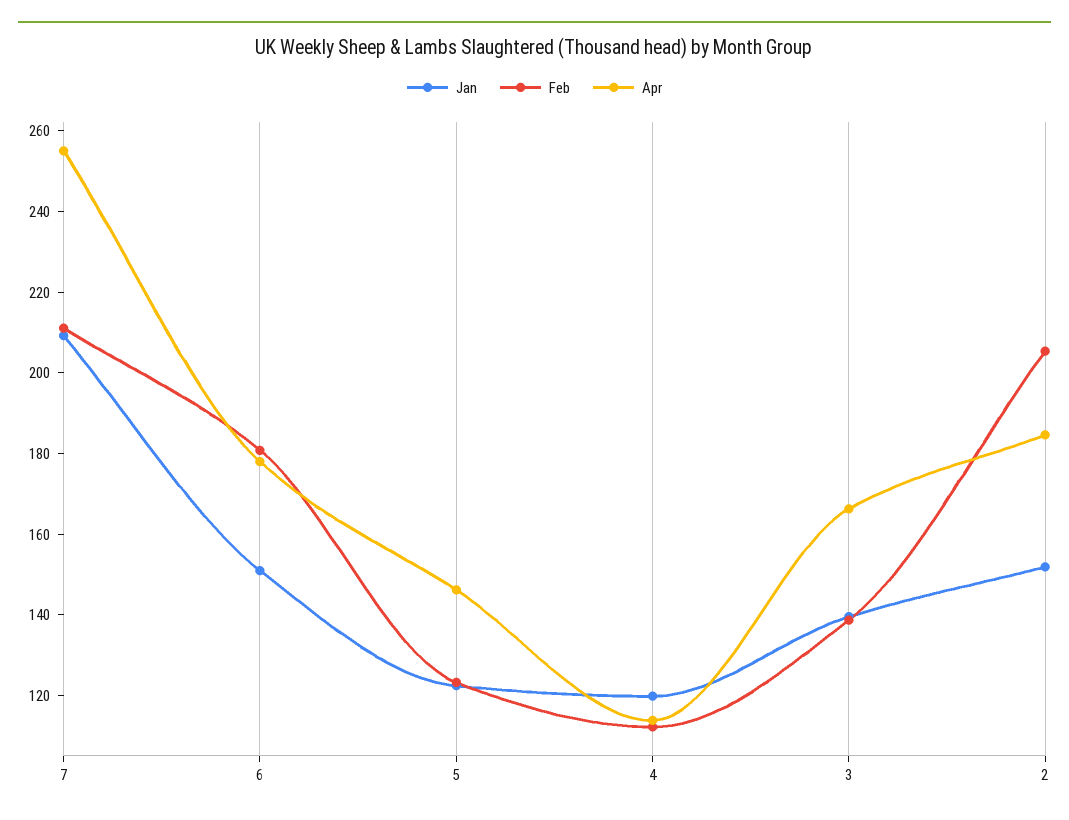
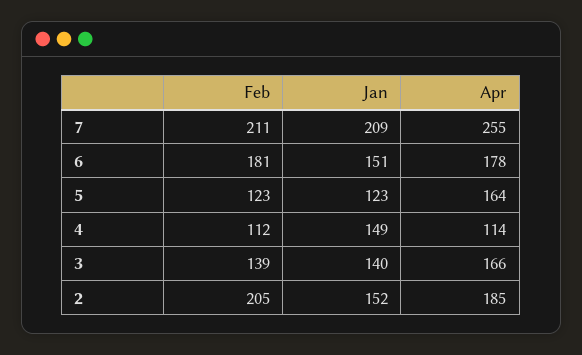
Apr, 5: 145 -> 164
Jan, 4: 120 -> 149

